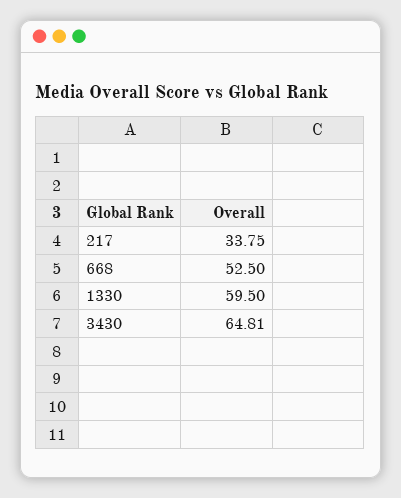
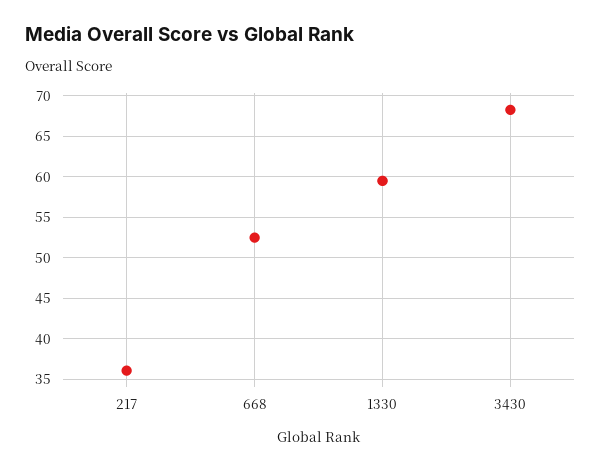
217: 33.75 -> 36
3430: 64.81 -> 68

